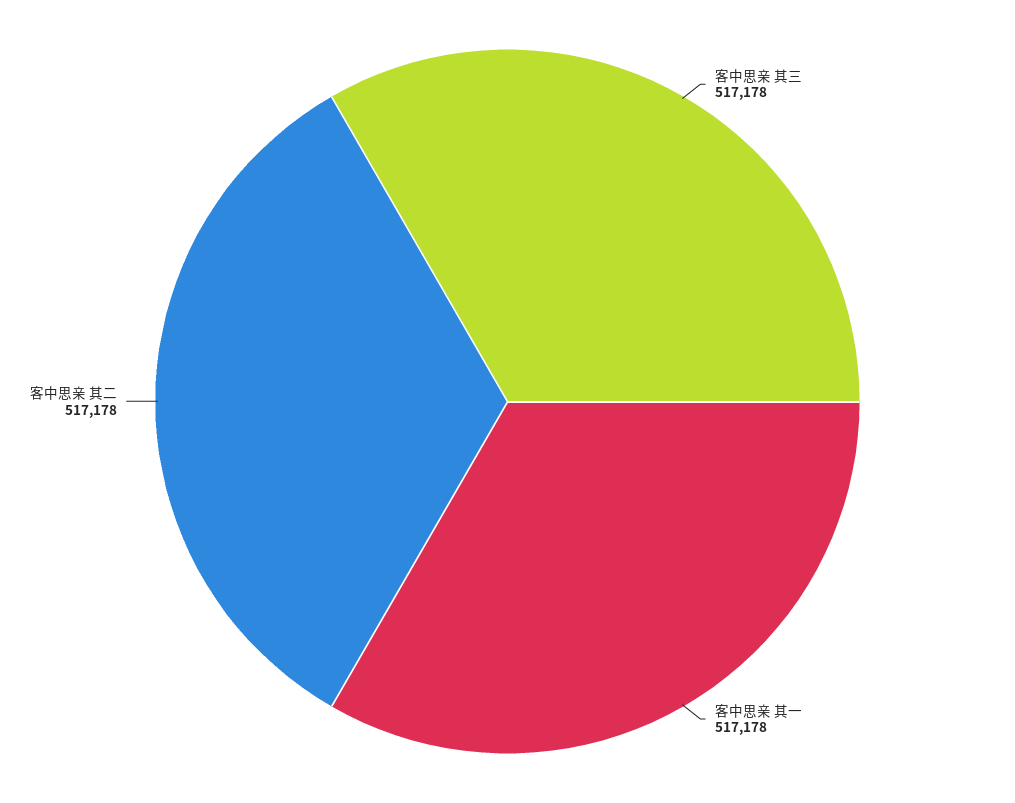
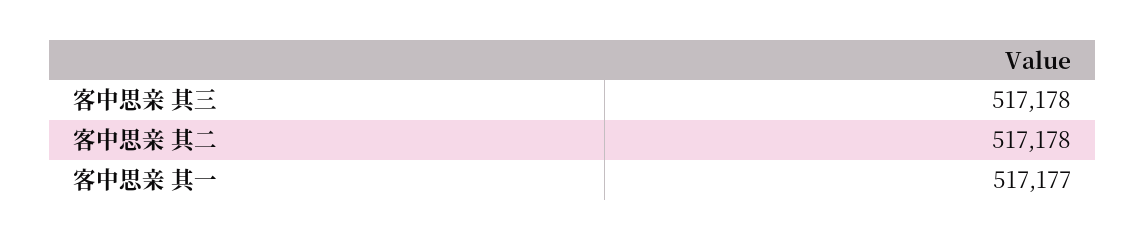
客中思亲 其一: 517178 -> 517177

